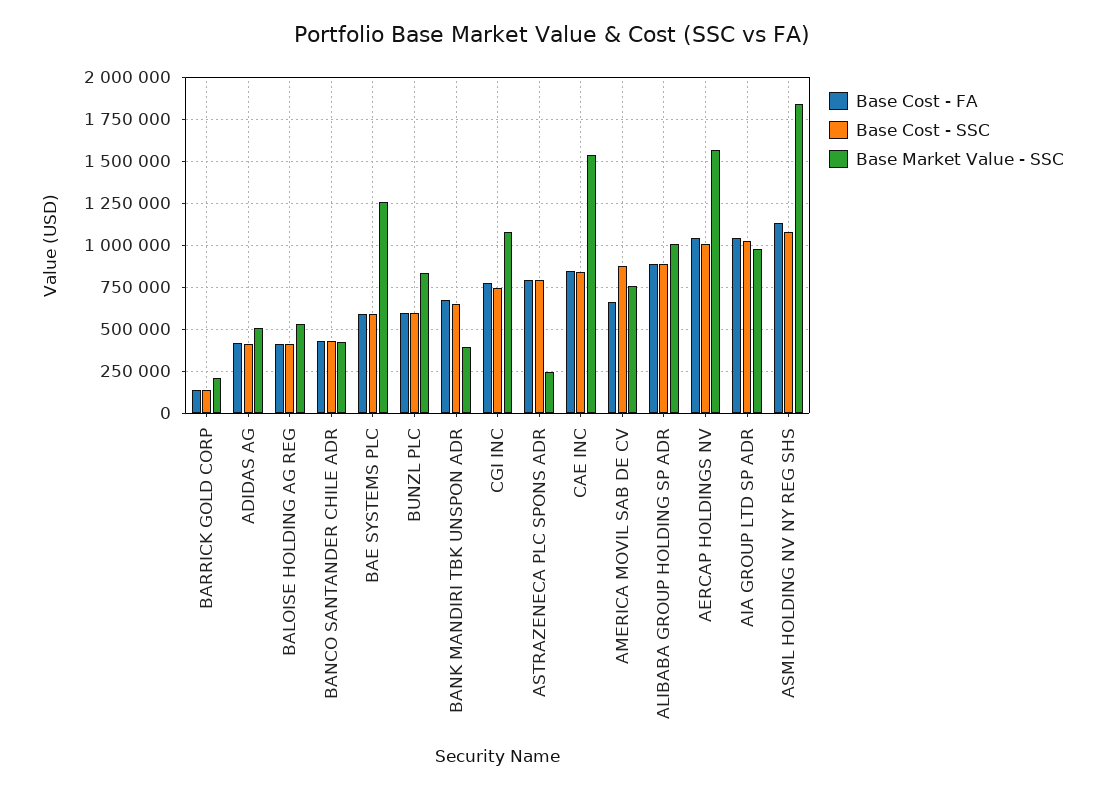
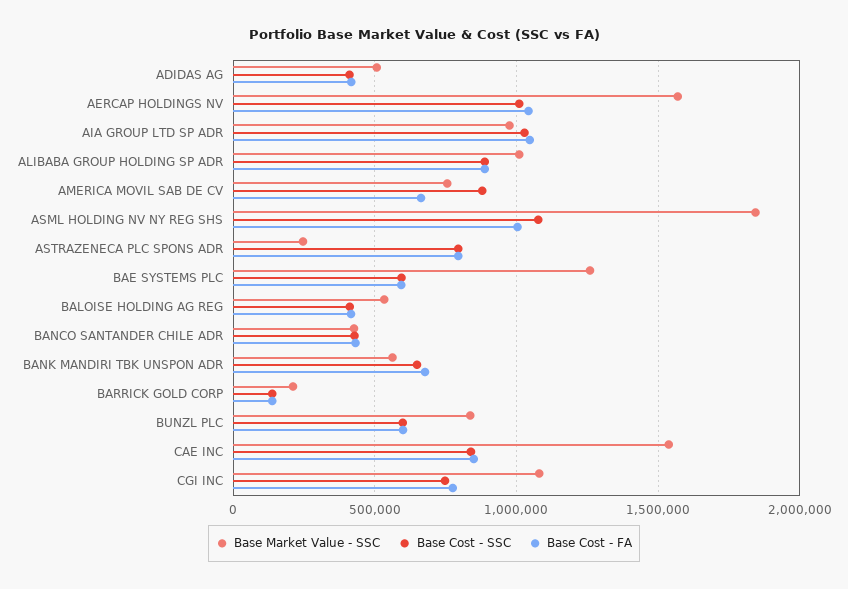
Base Market Value - SSC, BANK MANDIRI TBK UNSPON ADR: 400000 -> 550000
Base Cost - FA, ASML HOLDING NV NY REG SHS: 1150000 -> 1000000

